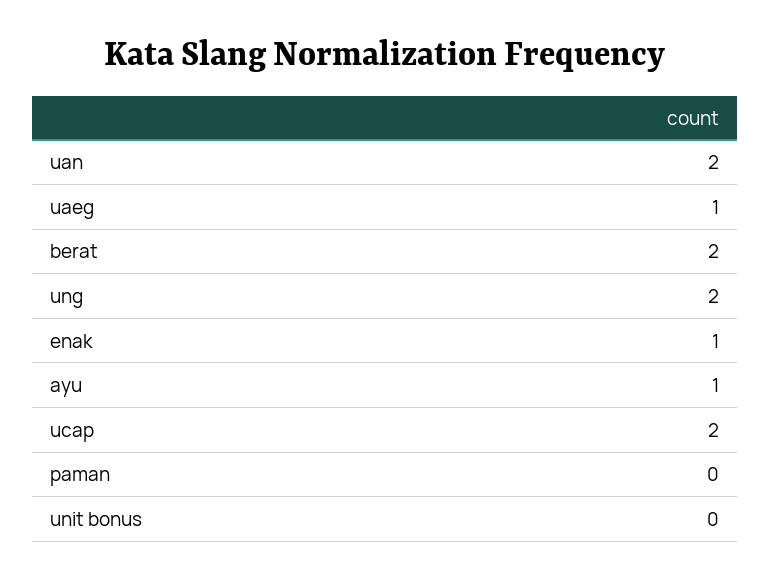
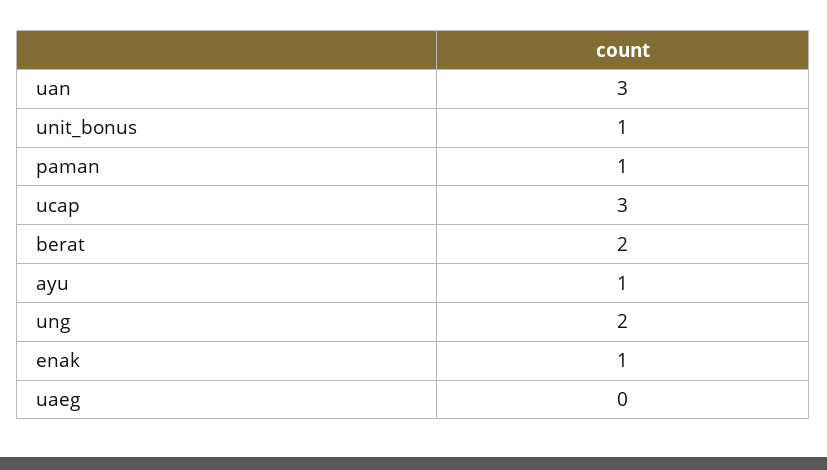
uan: 2 -> 3
uaeg: 1 -> 0
ucap: 2 -> 3
paman: 0 -> 1
unit bonus: 0 -> 1

